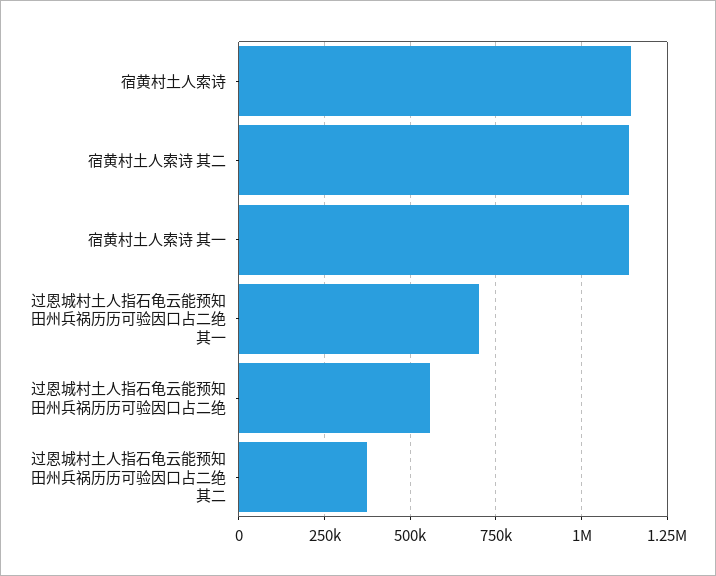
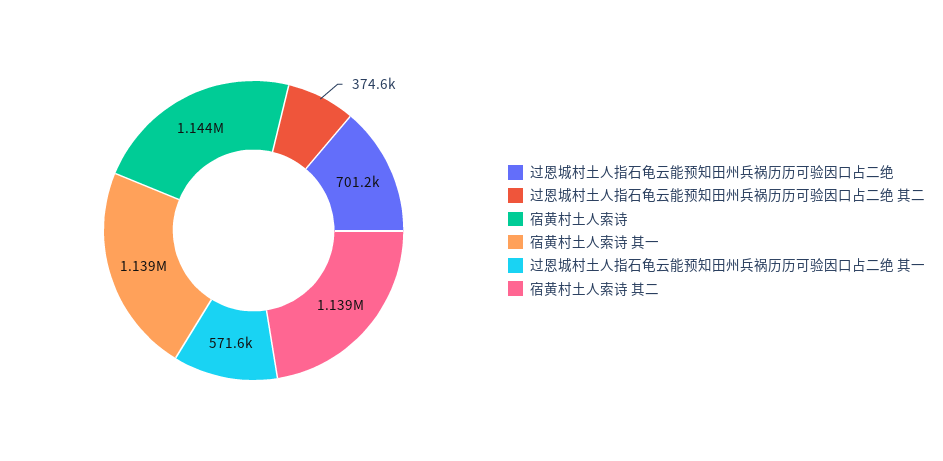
过恩城村土人指石龟云能预知田州兵祸历历可验因口占二绝 其一: 700000 -> 571600
过恩城村土人指石龟云能预知田州兵祸历历可验因口占二绝: 550000 -> 701200

